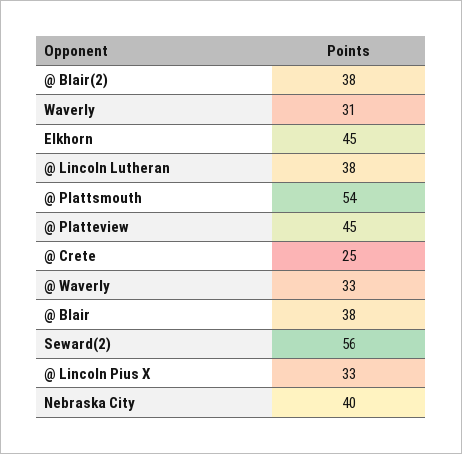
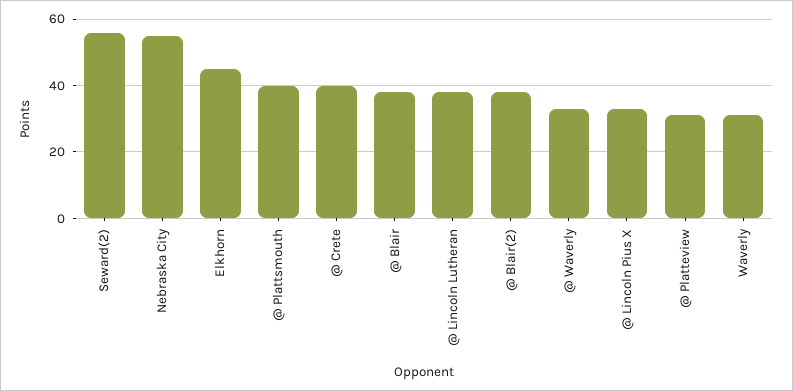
@ Plattsmouth: 54 -> 40
@ Platteview: 45 -> 30
@ Crete: 25 -> 40
Nebraska City: 40 -> 55

